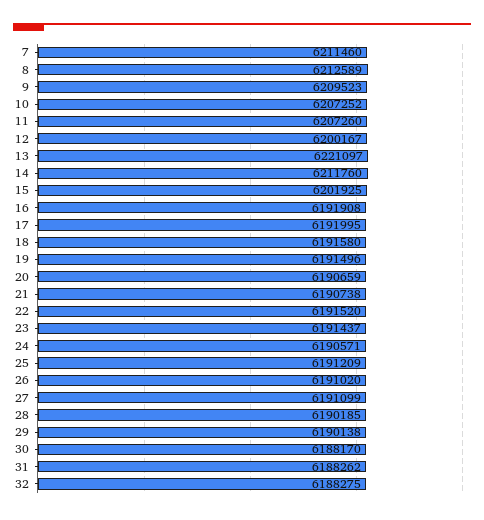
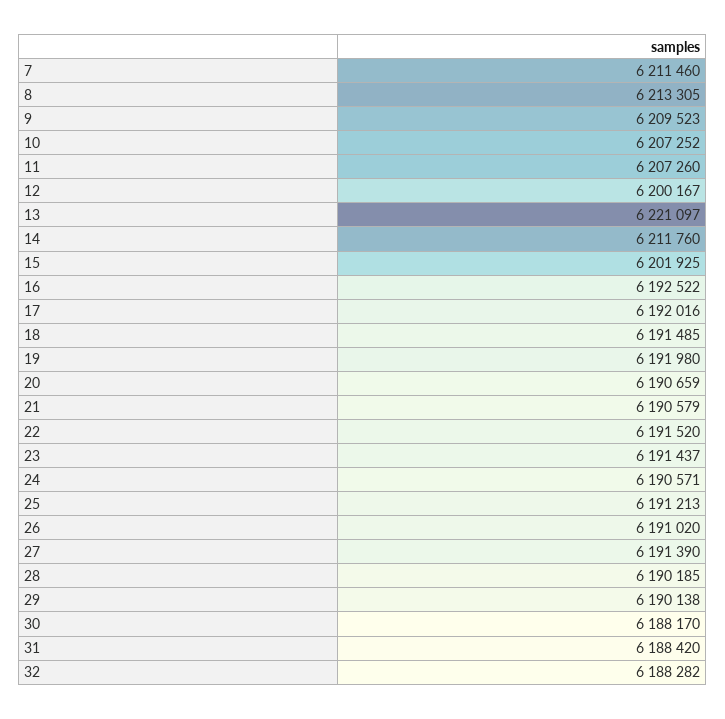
8: 6212589 -> 6213305
16: 6191908 -> 6192522
17: 6191995 -> 6192016
18: 6191580 -> 6191485
19: 6191496 -> 6191980
21: 6190738 -> 6190579
25: 6191209 -> 6191213
27: 6191099 -> 6191390
31: 6188262 -> 6188420
32: 6188275 -> 6188282

